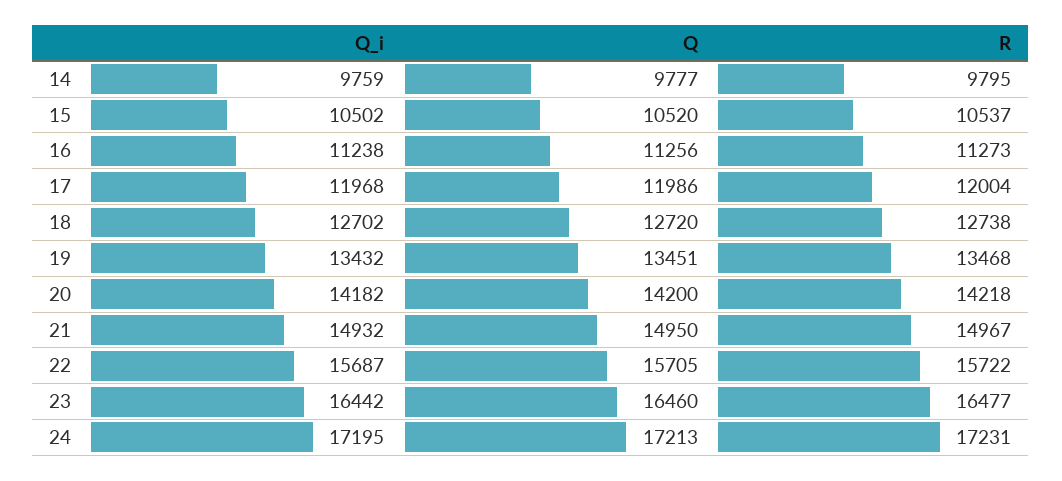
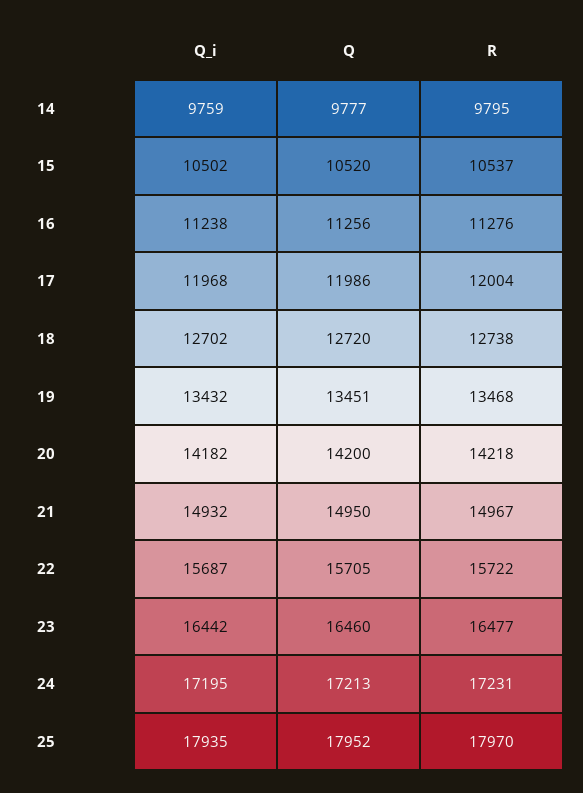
R, 16: 11273 -> 11276
Q_i, 25: none -> 17935
Q, 25: none -> 17952
R, 25: none -> 17970

